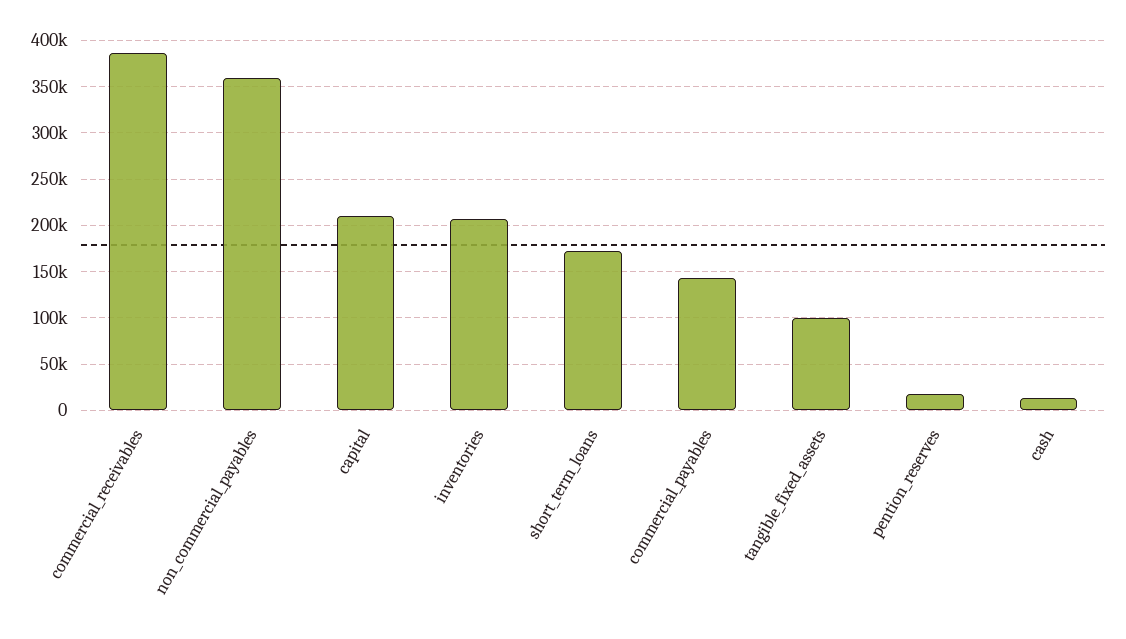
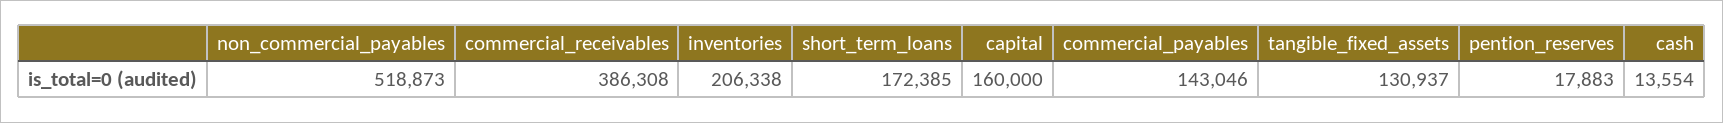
non_commercial_payables: 360000 -> 518873
capital: 210000 -> 160000
tangible_fixed_assets: 100000 -> 130937

